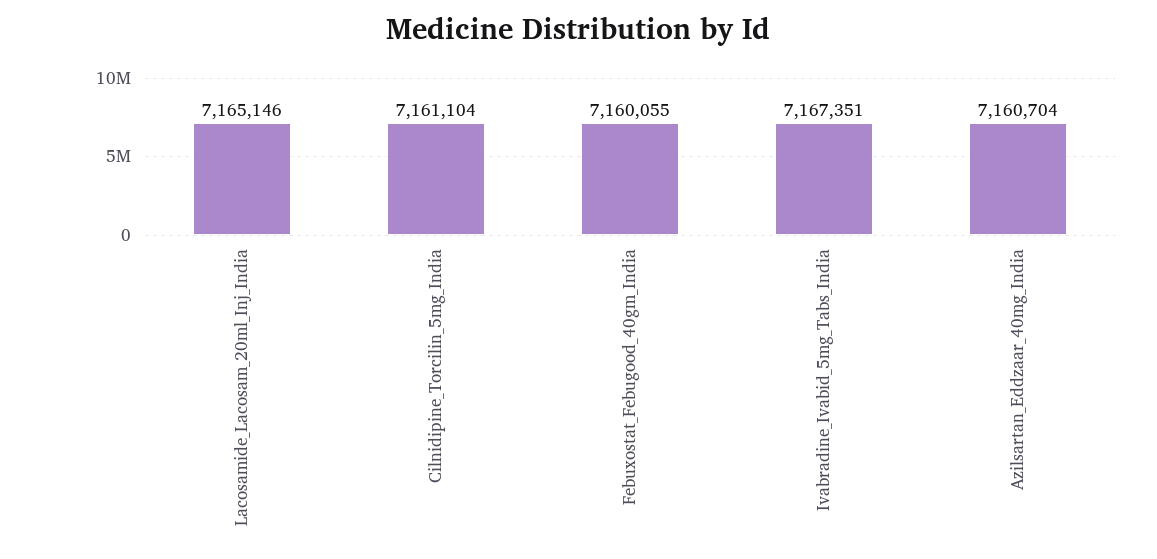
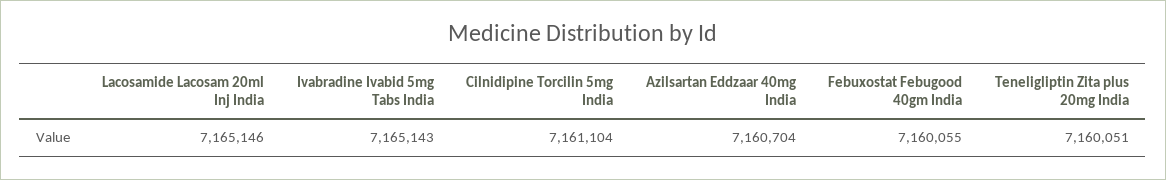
Ivabradine_Ivabid_5mg_Tabs_India: 7167351 -> 7165143
Teneligliptin Zita plus 20mg India: none -> 7160051

